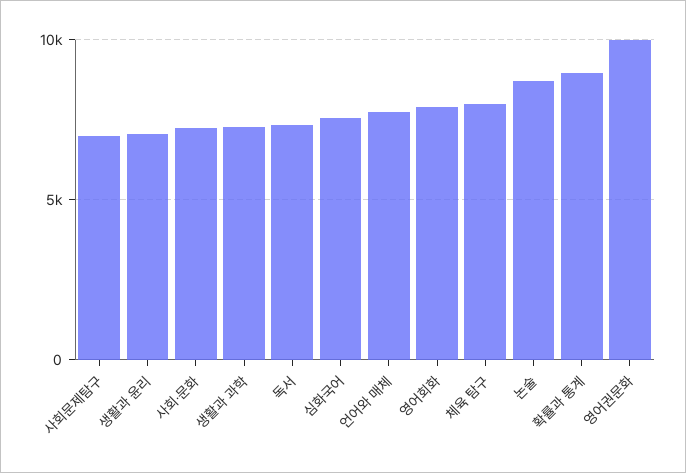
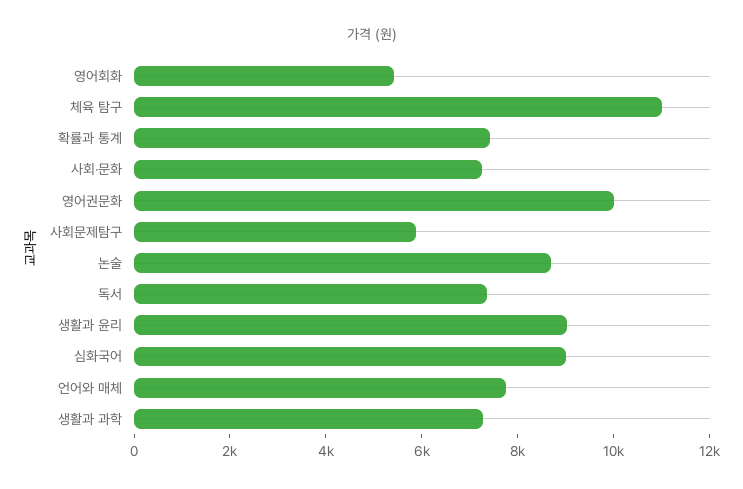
사회문제탐구: 7000 -> 6000
생활과 윤리: 7000 -> 9000
심화국어: 7500 -> 9000
영어회화: 8000 -> 5500
체육 탐구: 8000 -> 11000
확률과 통계: 9000 -> 7500

